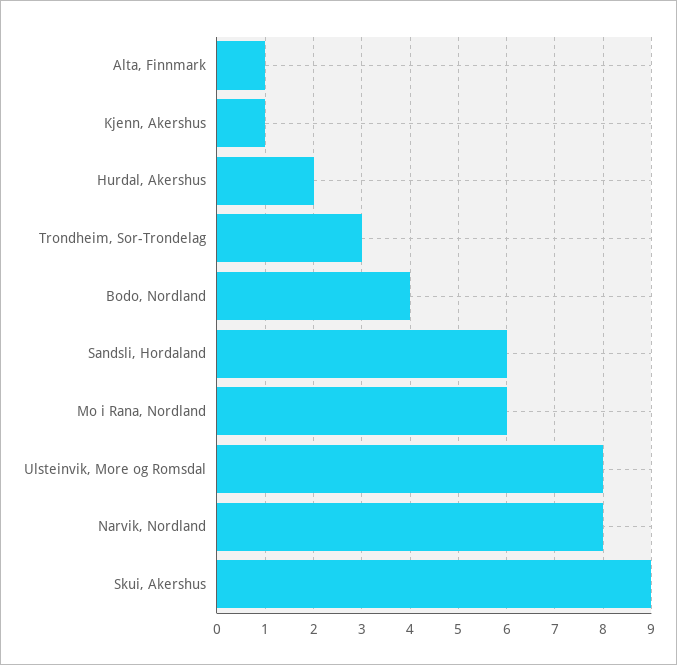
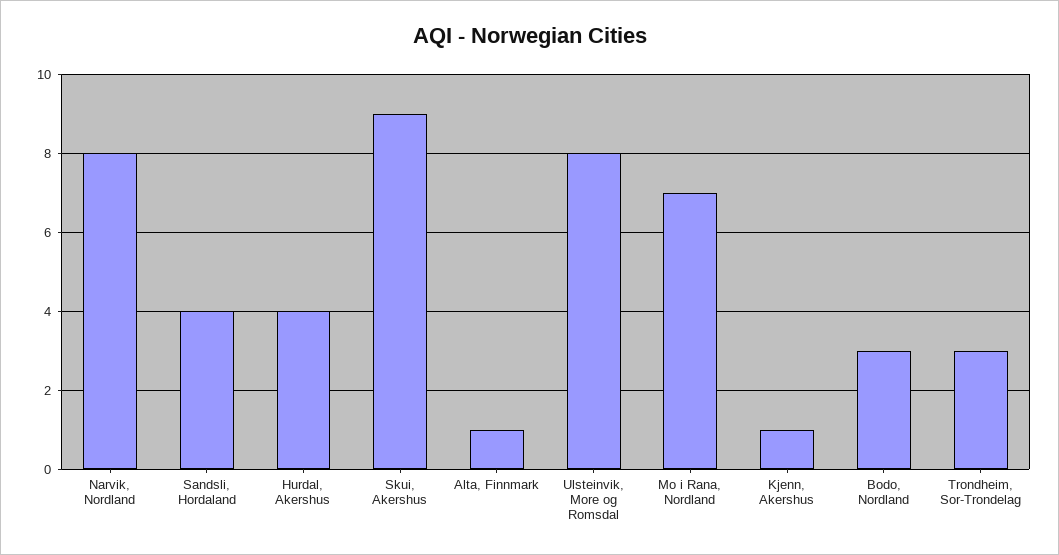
Hurdal, Akershus: 2 -> 4
Bodo, Nordland: 4 -> 3
Sandsli, Hordaland: 6 -> 4
Mo i Rana, Nordland: 6 -> 7

